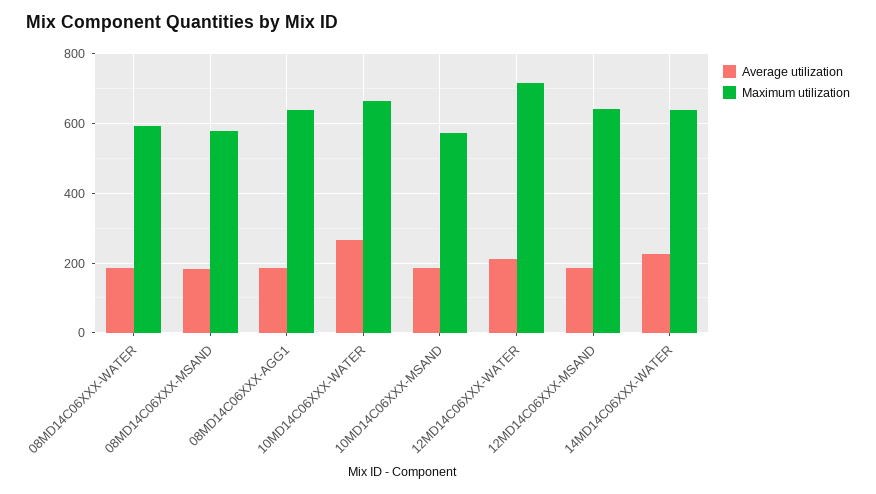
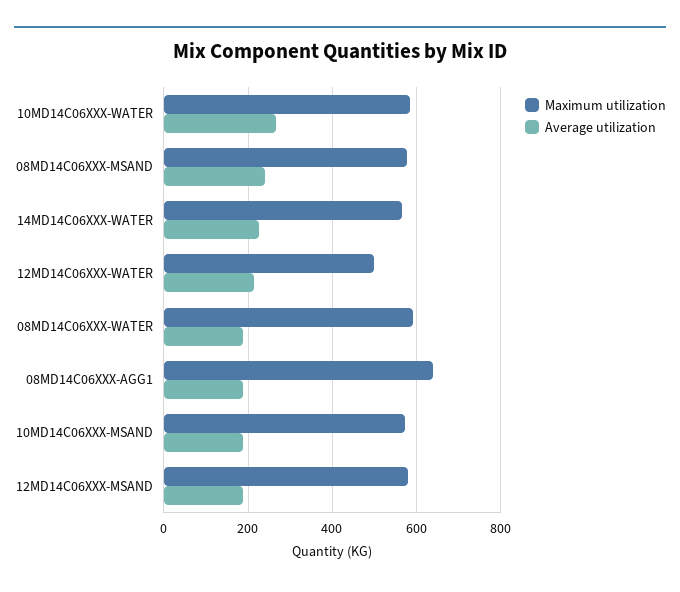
Average utilization, 08MD14C06XXX-MSAND: 180 -> 240
Maximum utilization, 10MD14C06XXX-WATER: 660 -> 580
Maximum utilization, 12MD14C06XXX-WATER: 720 -> 500
Maximum utilization, 12MD14C06XXX-MSAND: 640 -> 580
Maximum utilization, 14MD14C06XXX-WATER: 640 -> 560

